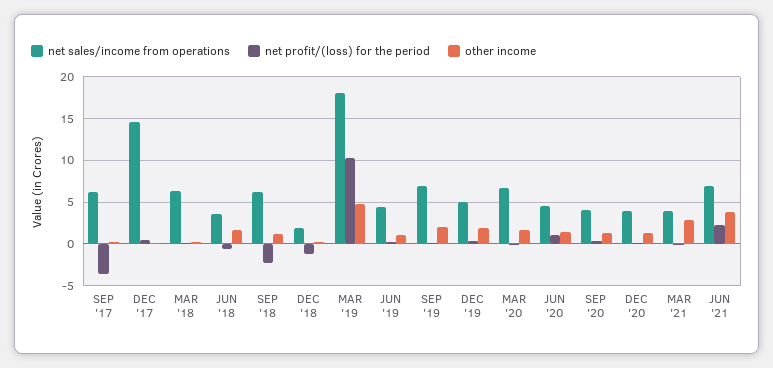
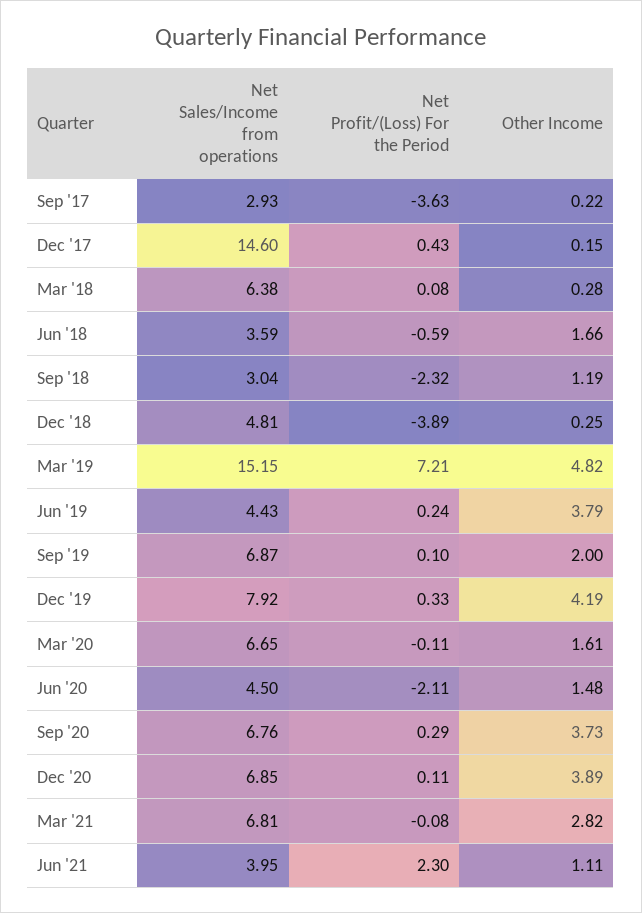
net sales/income from operations, SEP '17: 6 -> 2.93
net sales/income from operations, SEP '18: 6 -> 3.04
net sales/income from operations, DEC '18: 2 -> 4.81
net profit/(loss) for the period, DEC '18: -1 -> -3.89
net sales/income from operations, MAR '19: 18 -> 15.15
net profit/(loss) for the period, MAR '19: 10 -> 7.21
other income, JUN '19: 1 -> 3.79
net sales/income from operations, DEC '19: 5 -> 7.92
other income, DEC '19: 2 -> 4.19
net profit/(loss) for the period, JUN '20: 1 -> -2.11
net sales/income from operations, SEP '20: 4 -> 6.76
other income, SEP '20: 1 -> 3.73
net sales/income from operations, DEC '20: 4 -> 6.85
other income, DEC '20: 1 -> 3.89
net sales/income from operations, MAR '21: 4 -> 6.81
net sales/income from operations, JUN '21: 7 -> 3.95
other income, JUN '21: 4 -> 1.11

